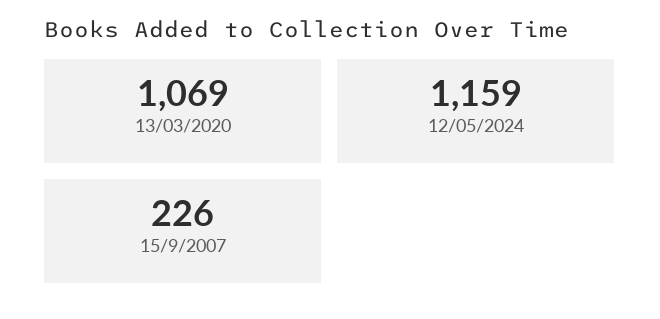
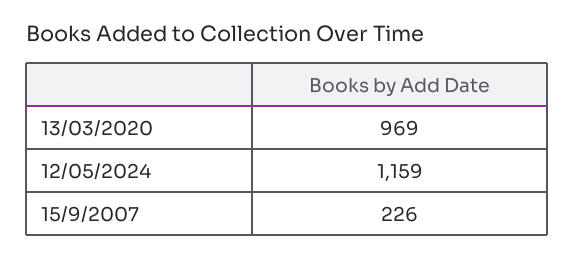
13/03/2020: 1069 -> 969

